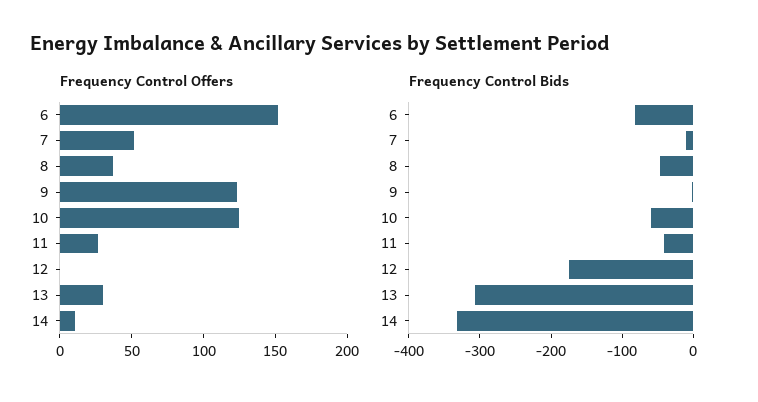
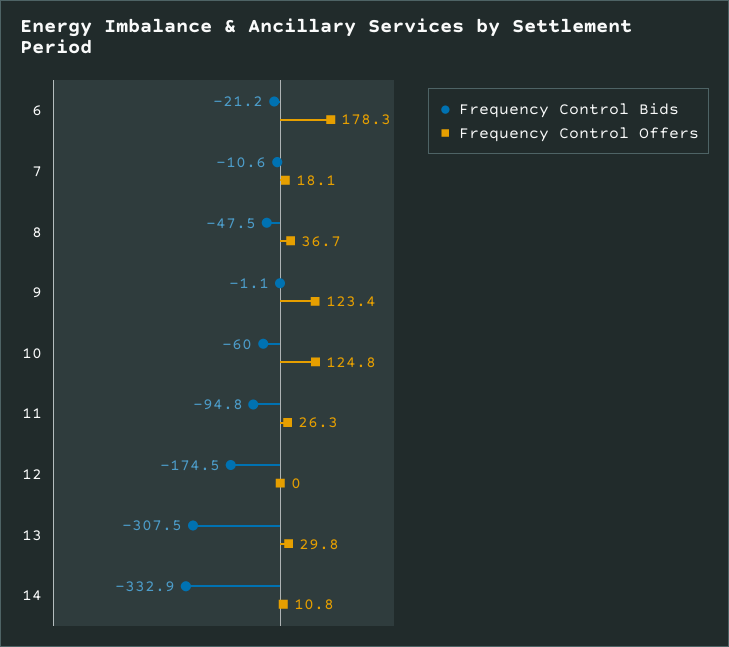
Frequency Control Offers, 6: 150 -> 178.3
Frequency Control Offers, 7: 50 -> 18.1
Frequency Control Bids, 6: -80 -> -21.2
Frequency Control Bids, 11: -40 -> -94.8

